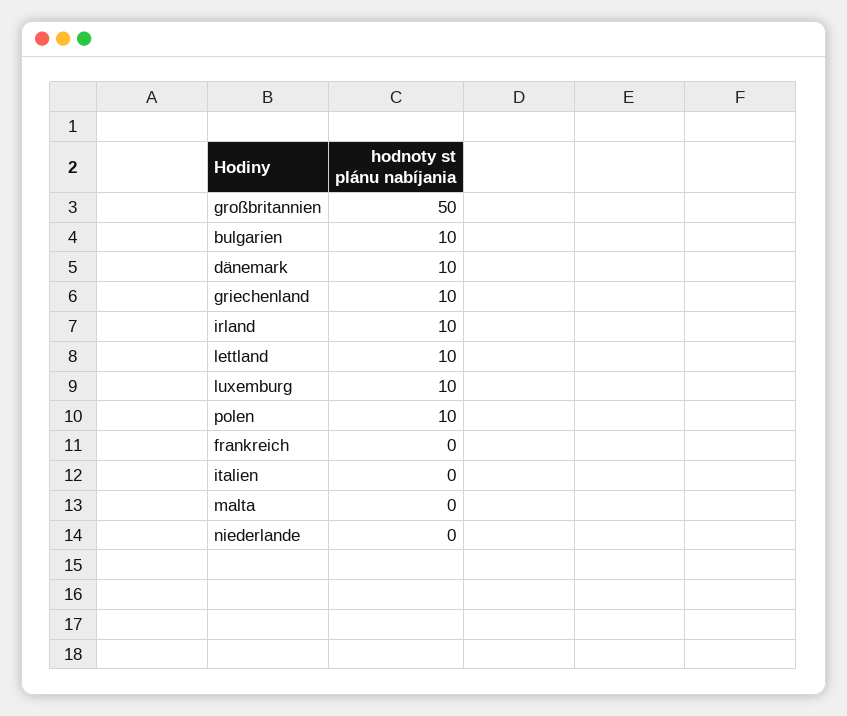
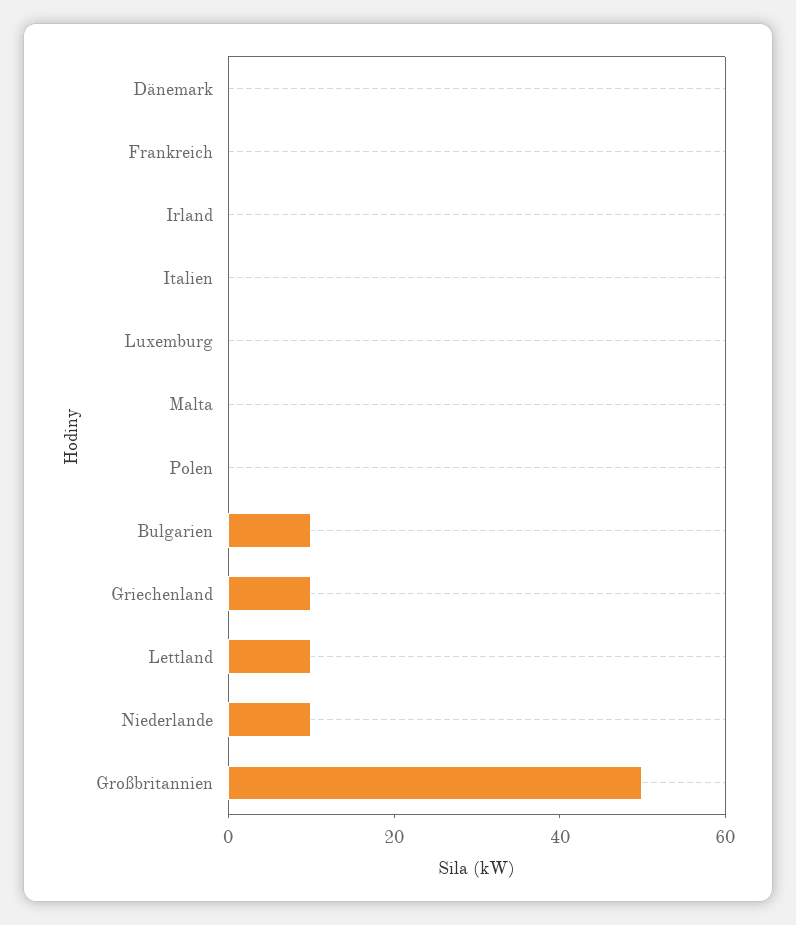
dänemark: 10 -> 0
irland: 10 -> 0
luxemburg: 10 -> 0
polen: 10 -> 0
niederlande: 0 -> 10

